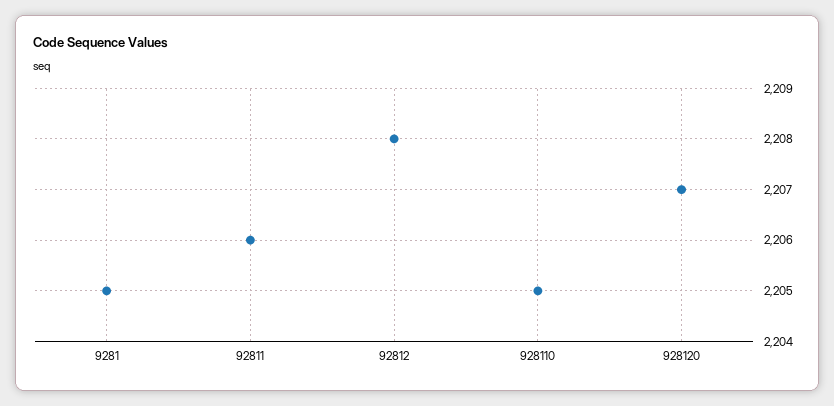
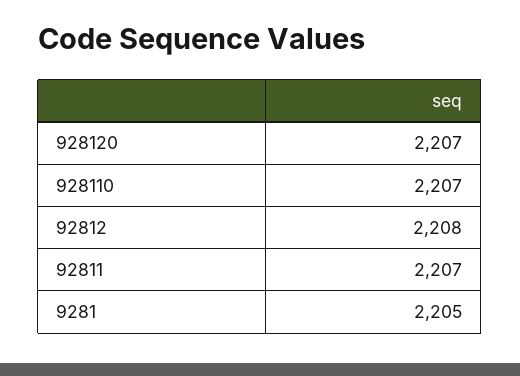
92811: 2206 -> 2207
928110: 2205 -> 2207

